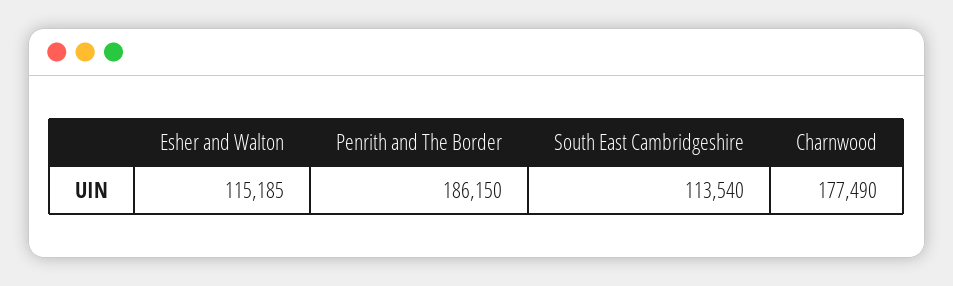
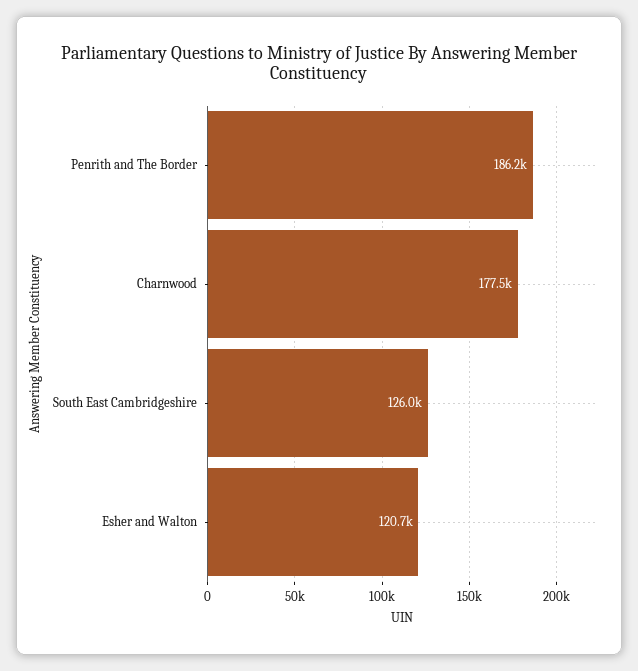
Esher and Walton: 115185 -> 120700
South East Cambridgeshire: 113540 -> 126000

